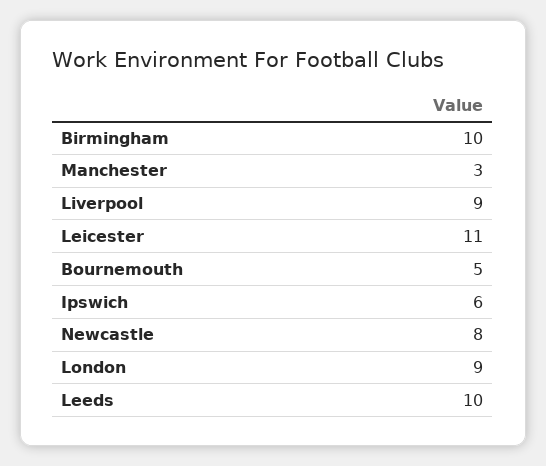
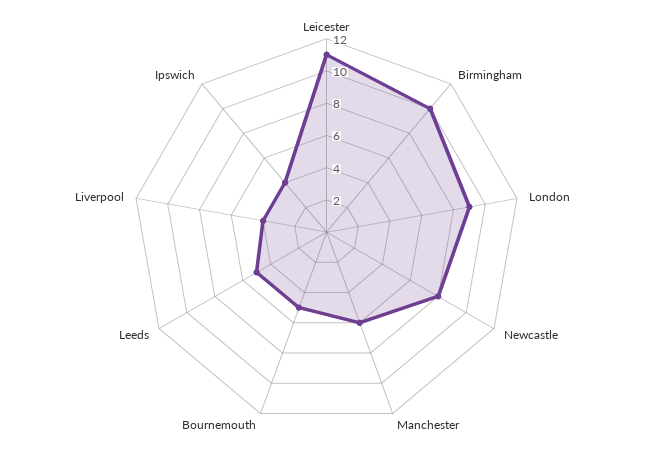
Manchester: 3 -> 6
Liverpool: 9 -> 4
Ipswich: 6 -> 4
Leeds: 10 -> 5

